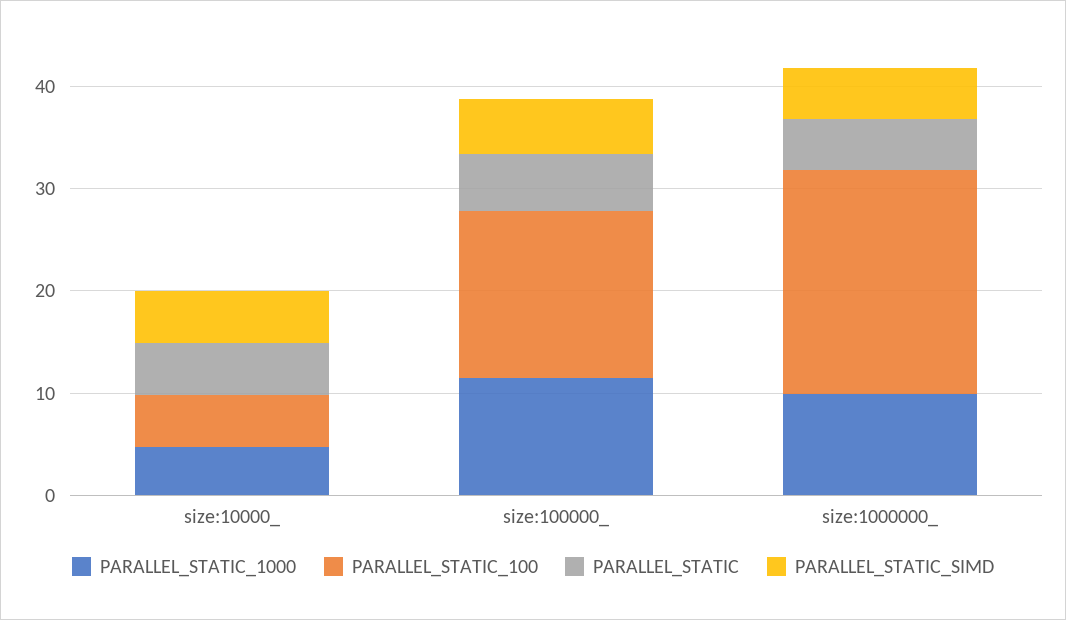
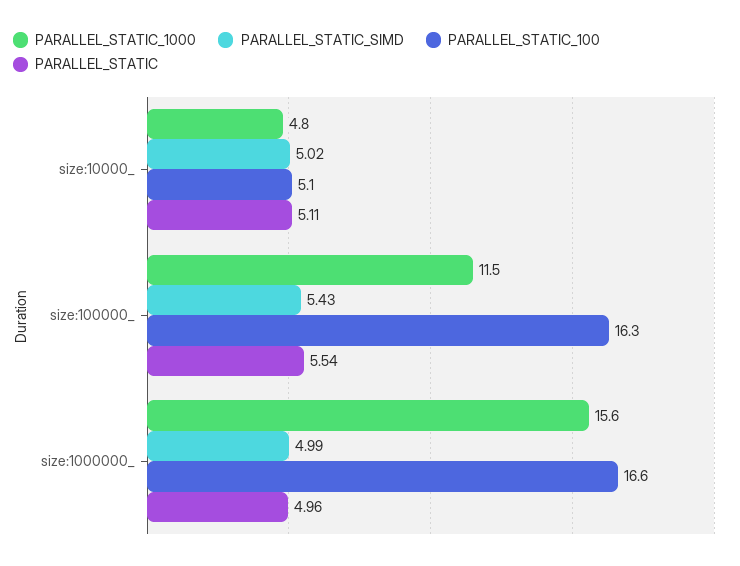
PARALLEL_STATIC_1000, size:1000000_: 10 -> 15.6
PARALLEL_STATIC_100, size:1000000_: 22 -> 16.6

